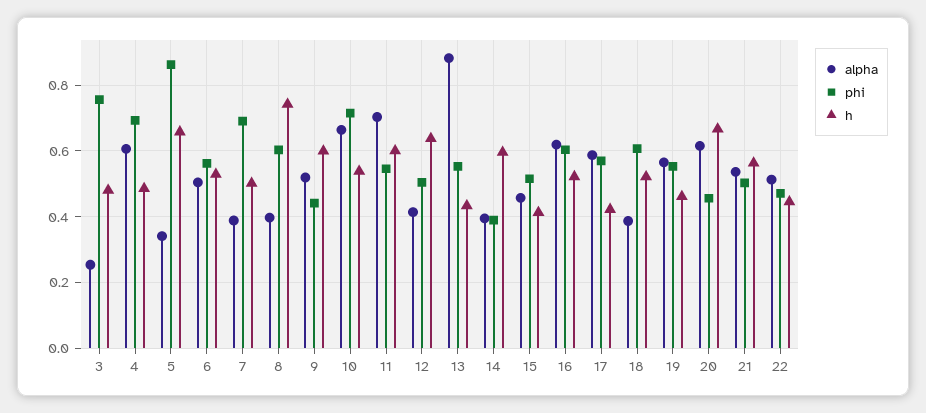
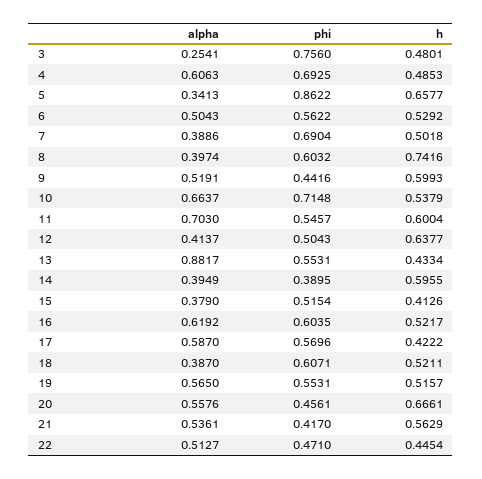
alpha, 15: 0.46 -> 0.379
h, 19: 0.46 -> 0.5157
alpha, 20: 0.62 -> 0.5576
phi, 21: 0.5 -> 0.417

